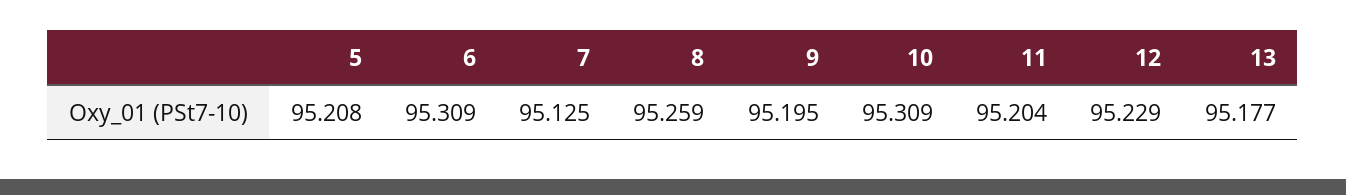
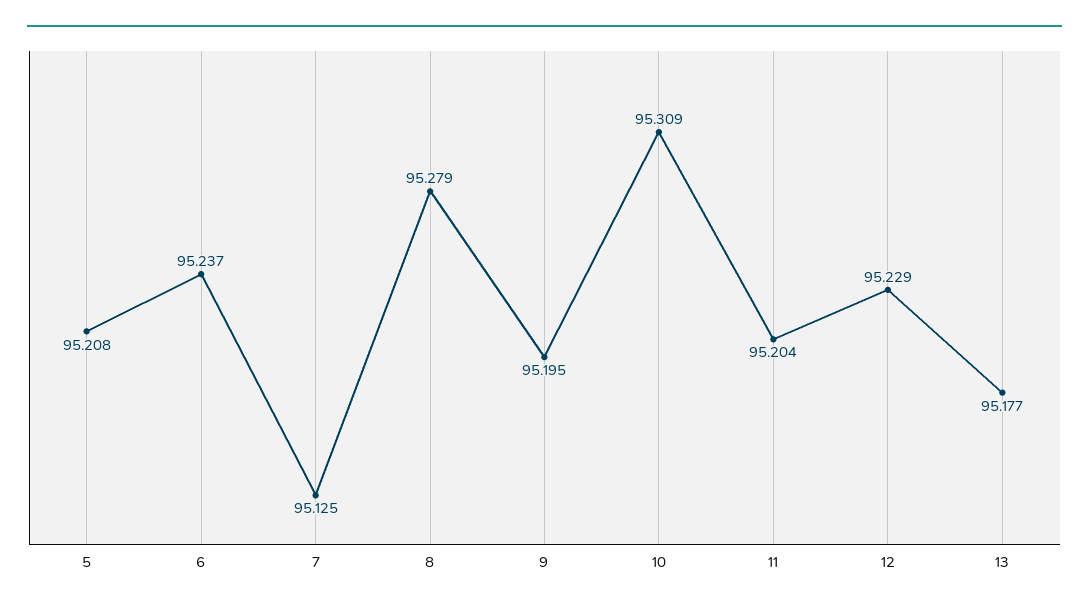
6: 95.309 -> 95.237
8: 95.259 -> 95.279

